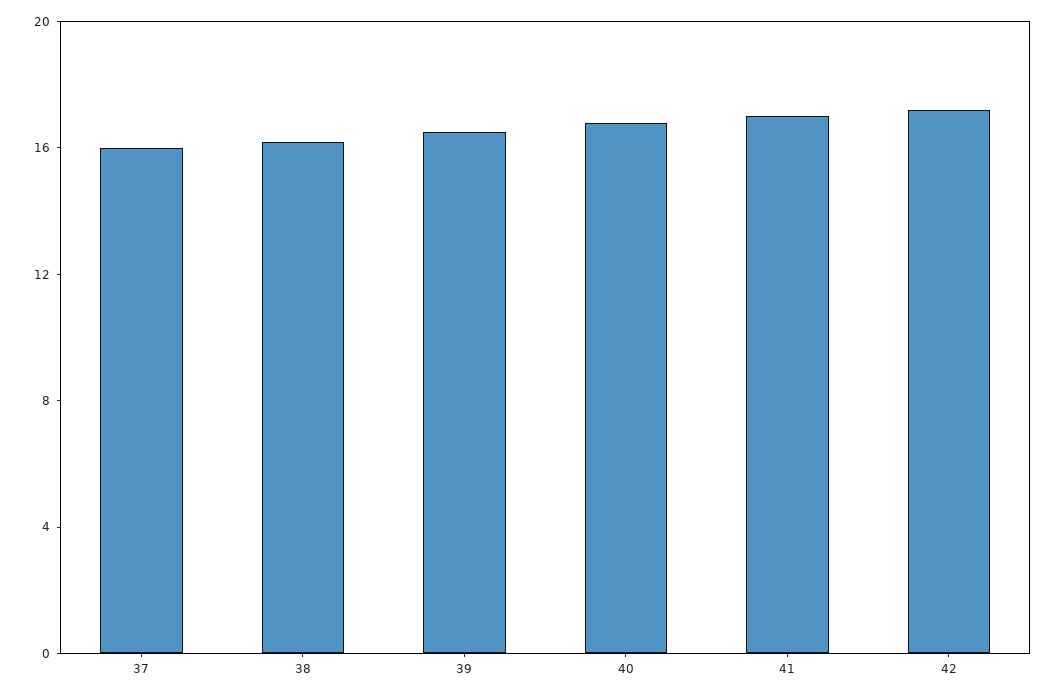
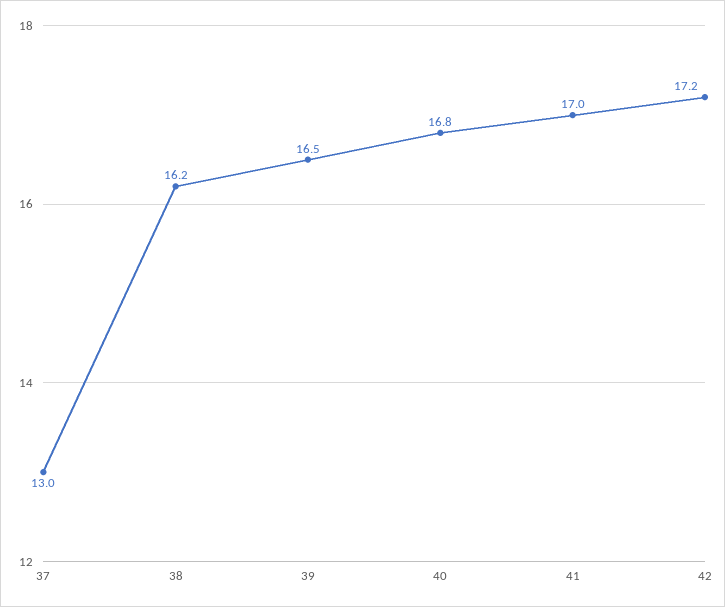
37: 16 -> 13

